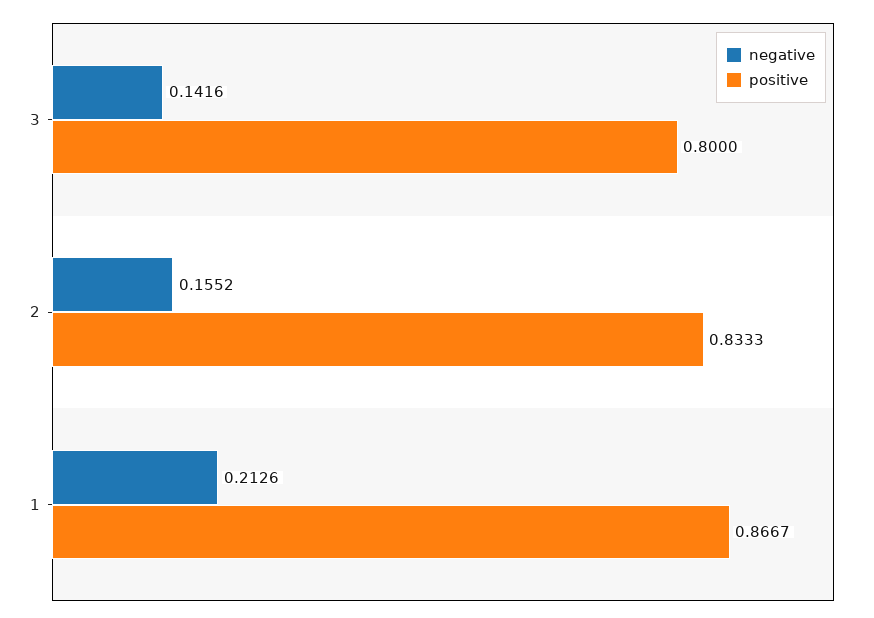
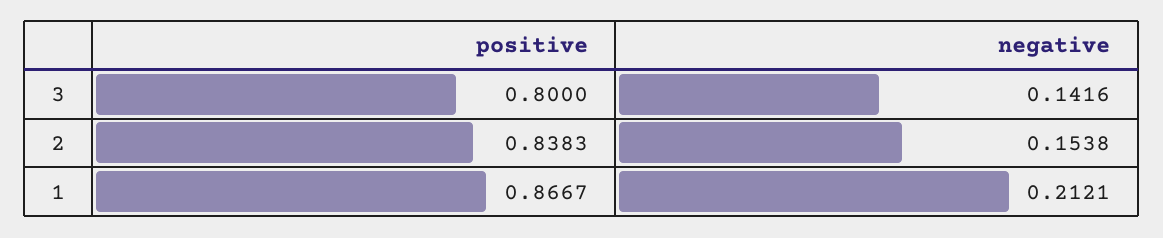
negative, 2: 0.1552 -> 0.1538
positive, 2: 0.8333 -> 0.8383
negative, 1: 0.2126 -> 0.2121

